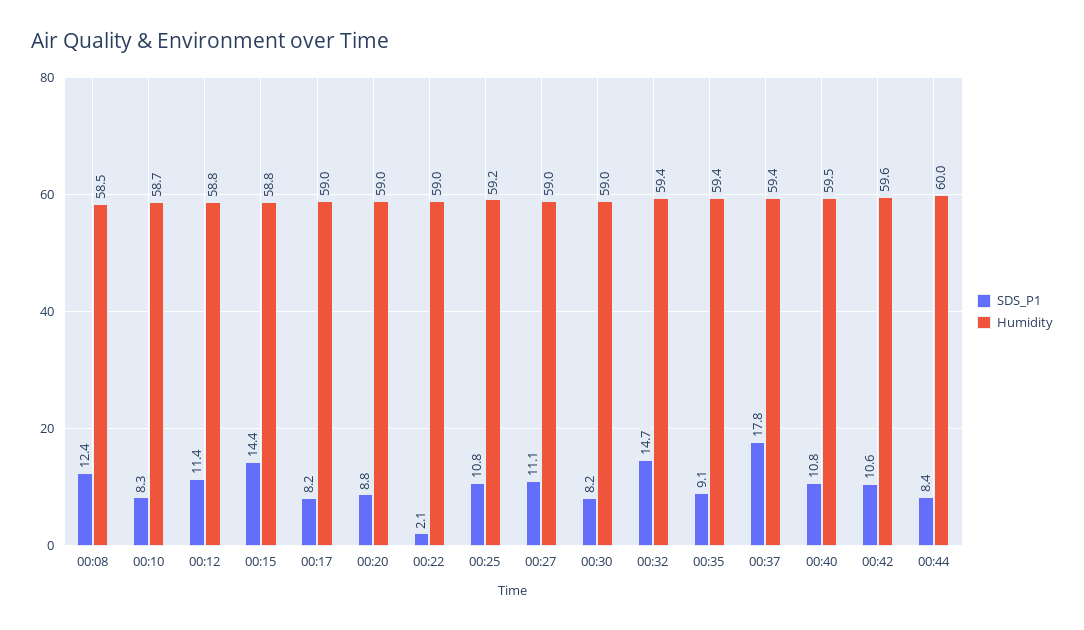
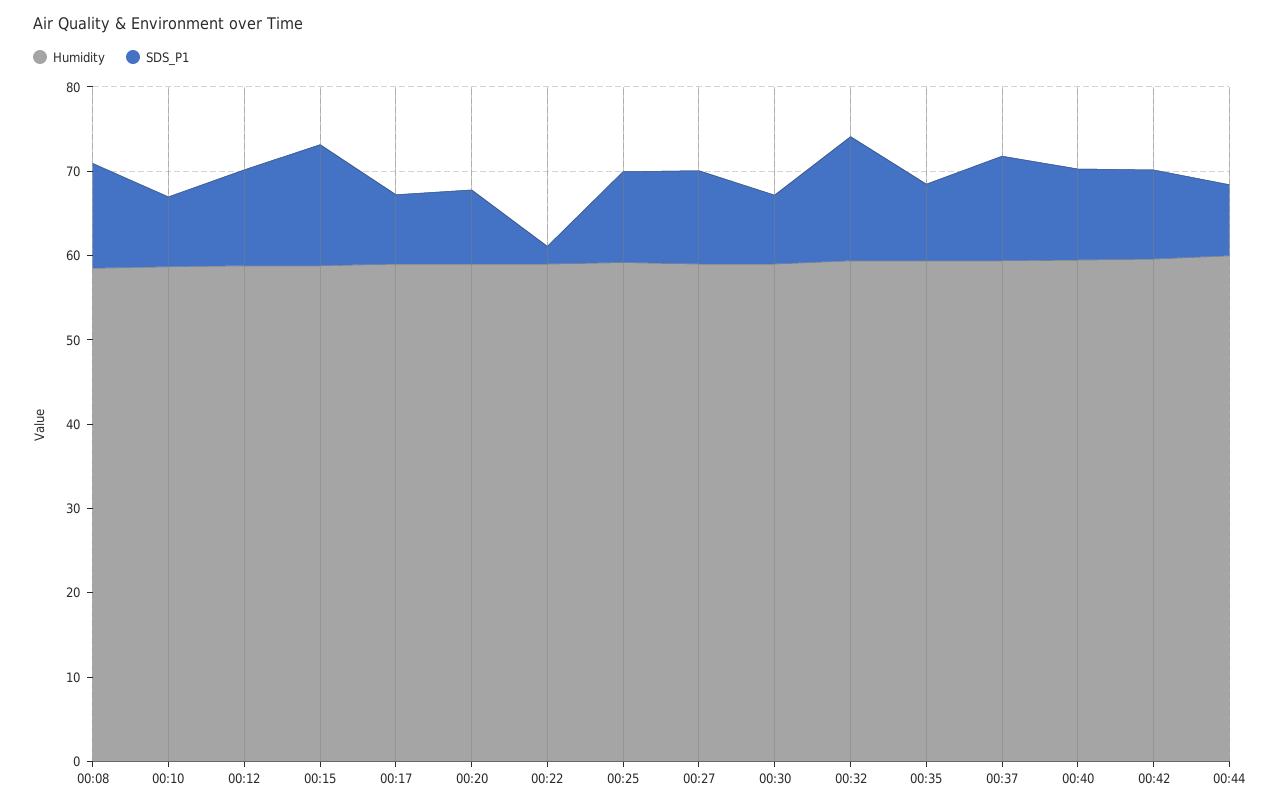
SDS_P1, 00:37: 17.8 -> 12

